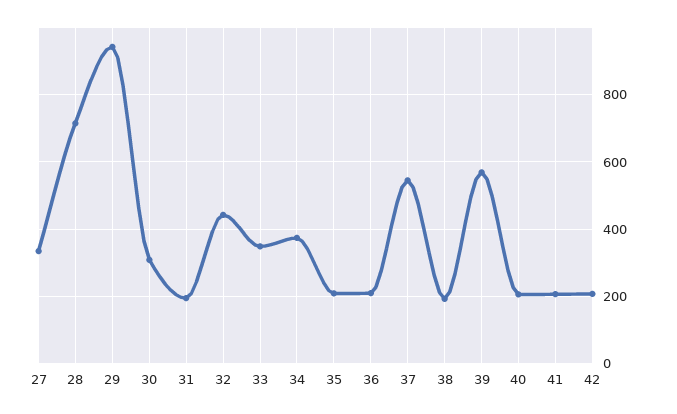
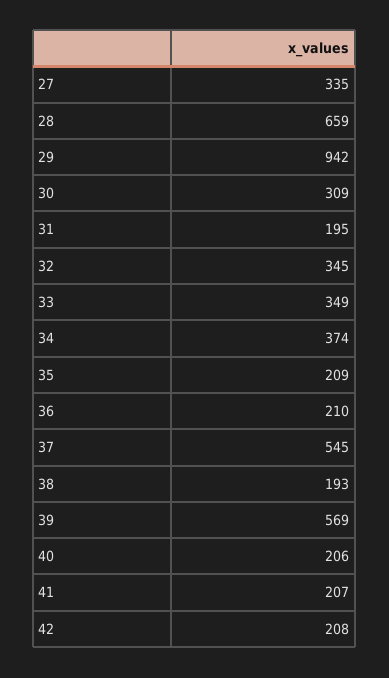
28: 720 -> 659
32: 440 -> 345

